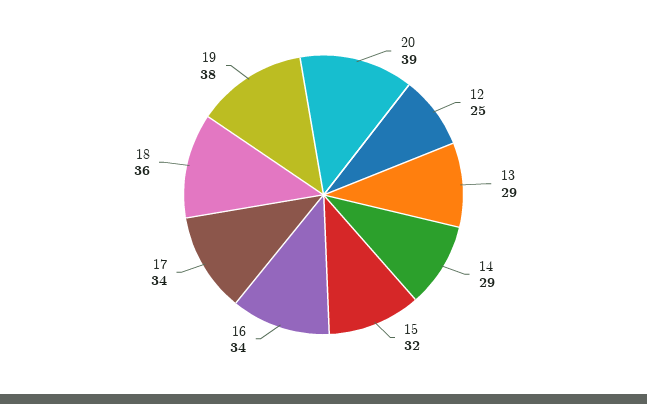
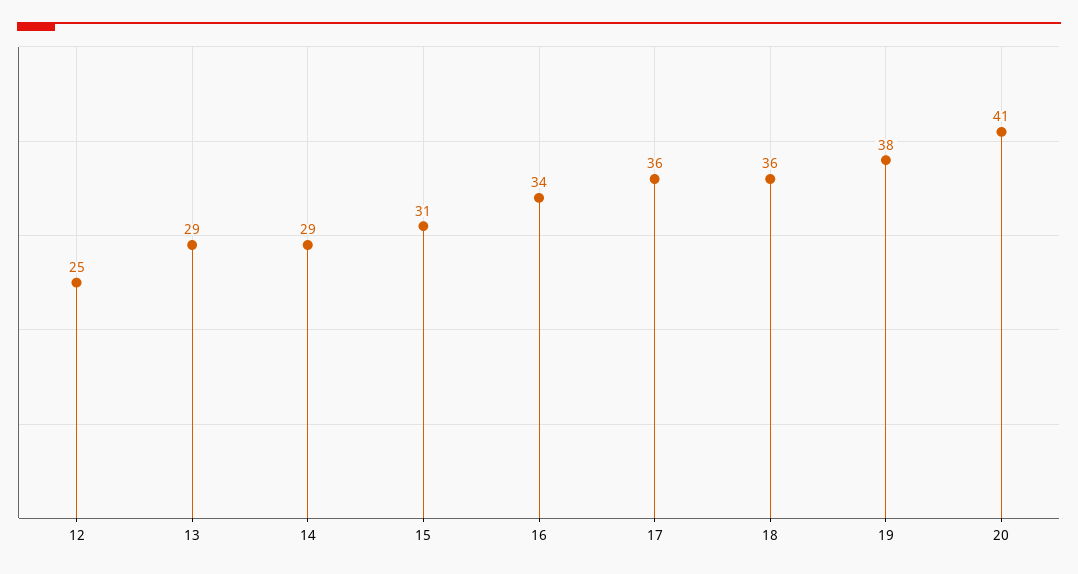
20: 39 -> 41
15: 32 -> 31
17: 34 -> 36

